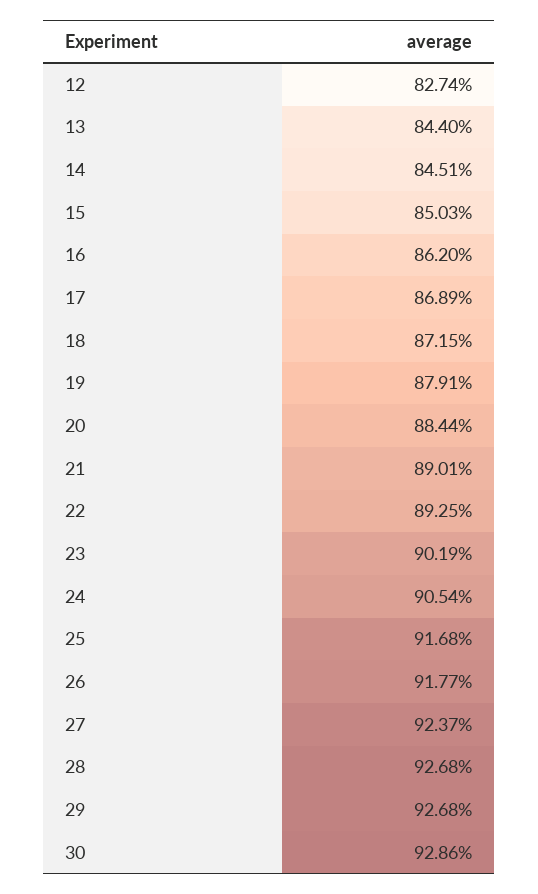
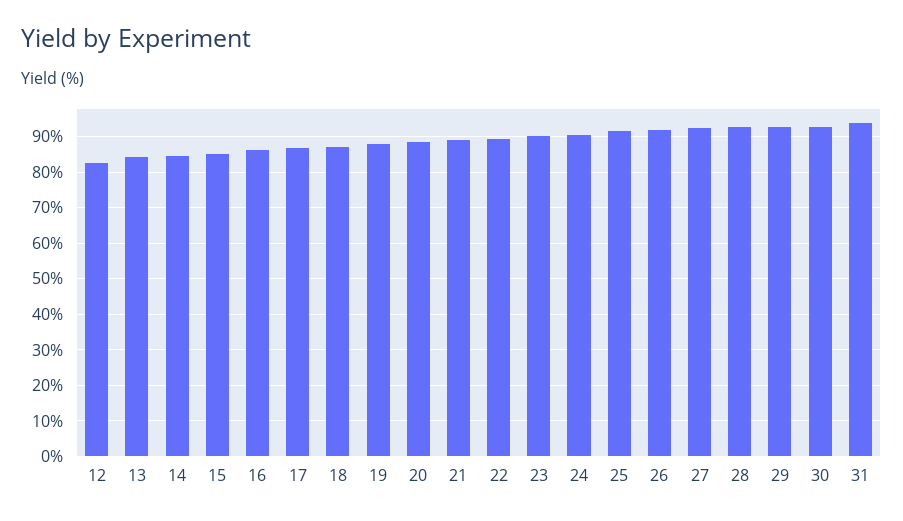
31: none -> 94

